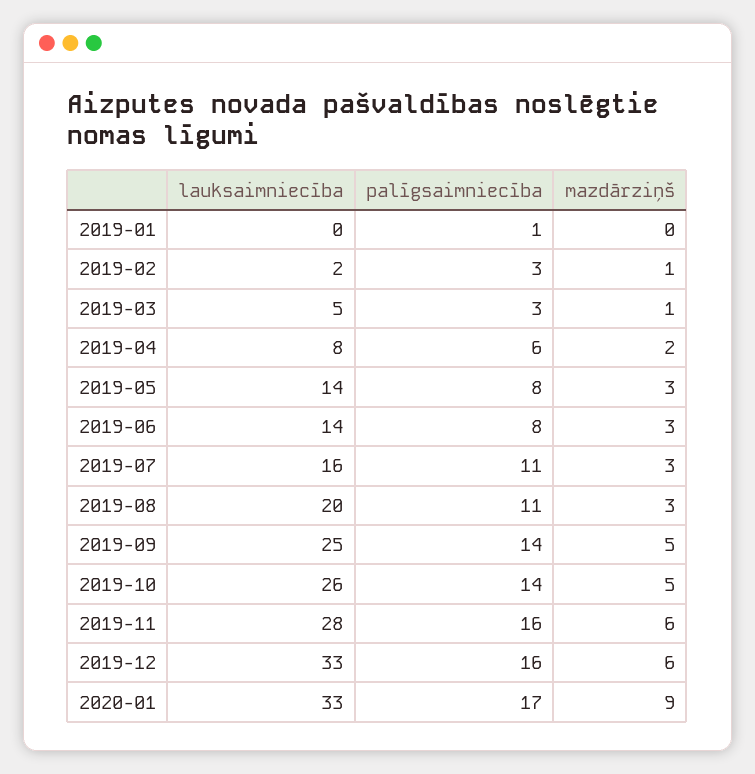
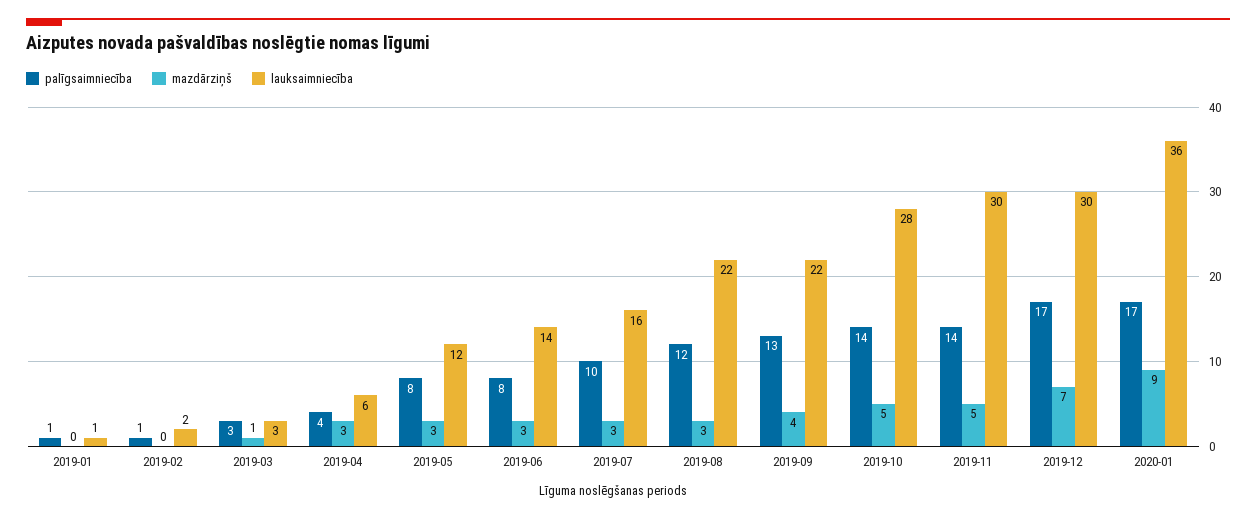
lauksaimniecība, 2019-01: 0 -> 1
palīgsaimniecība, 2019-02: 3 -> 1
mazdārziņš, 2019-02: 1 -> 0
lauksaimniecība, 2019-03: 5 -> 3
lauksaimniecība, 2019-04: 8 -> 6
palīgsaimniecība, 2019-04: 6 -> 4
mazdārziņš, 2019-04: 2 -> 3
lauksaimniecība, 2019-05: 14 -> 12
palīgsaimniecība, 2019-07: 11 -> 10
lauksaimniecība, 2019-08: 20 -> 22
palīgsaimniecība, 2019-08: 11 -> 12
lauksaimniecība, 2019-09: 25 -> 22
palīgsaimniecība, 2019-09: 14 -> 13
mazdārziņš, 2019-09: 5 -> 4
lauksaimniecība, 2019-10: 26 -> 28
lauksaimniecība, 2019-11: 28 -> 30
palīgsaimniecība, 2019-11: 16 -> 14
mazdārziņš, 2019-11: 6 -> 5
lauksaimniecība, 2019-12: 33 -> 30
palīgsaimniecība, 2019-12: 16 -> 17
mazdārziņš, 2019-12: 6 -> 7
lauksaimniecība, 2020-01: 33 -> 36

